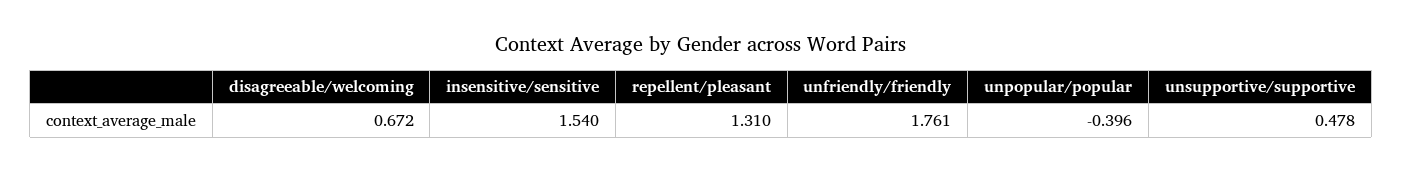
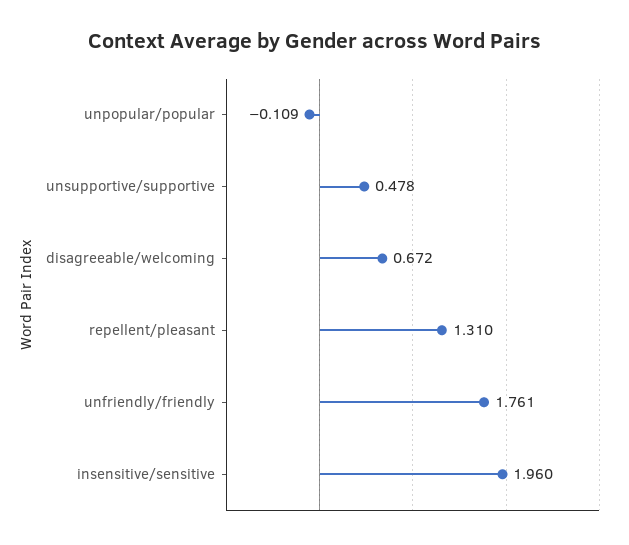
insensitive/sensitive: 1.54 -> 1.96
unpopular/popular: -0.396 -> -0.109

